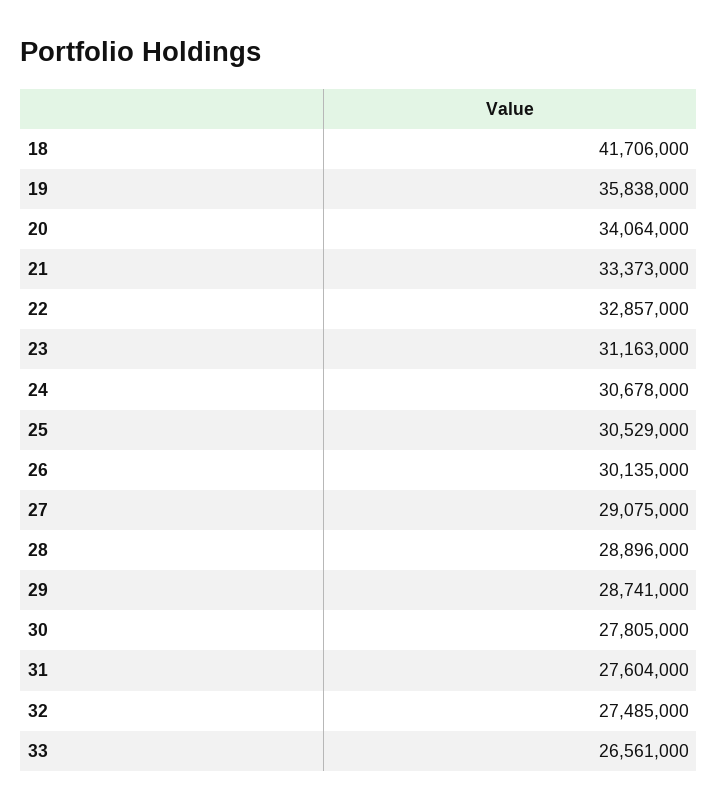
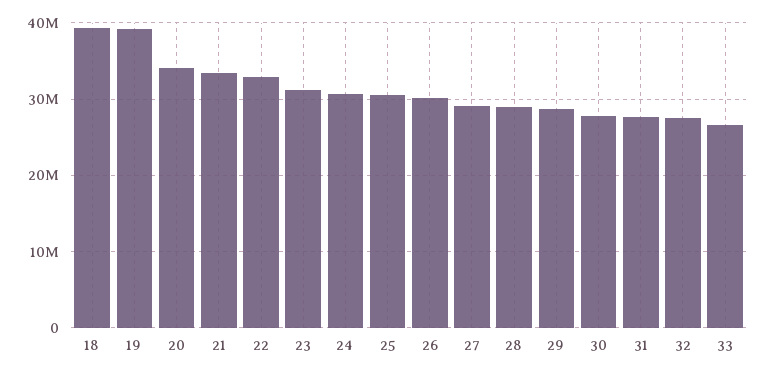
18: 41706000 -> 39000000
19: 35838000 -> 39000000

